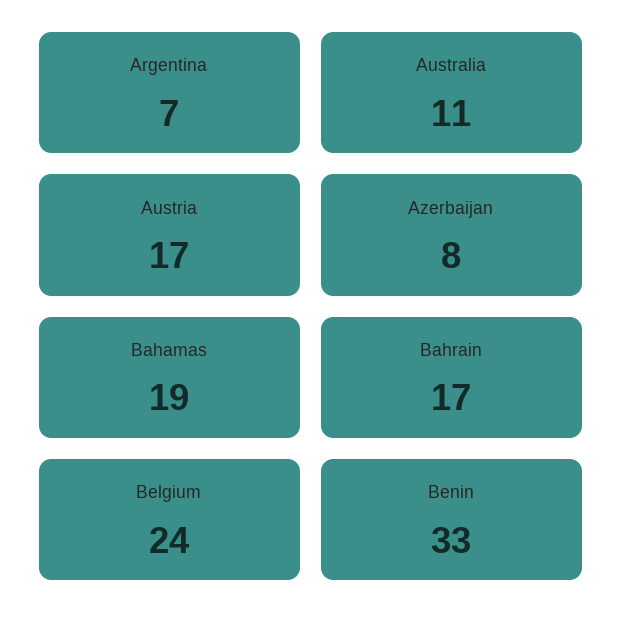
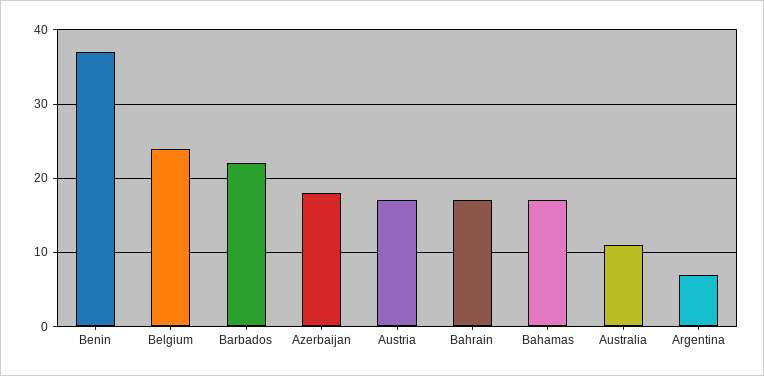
Azerbaijan: 8 -> 18
Bahamas: 19 -> 17
Benin: 33 -> 37
Barbados: none -> 22

